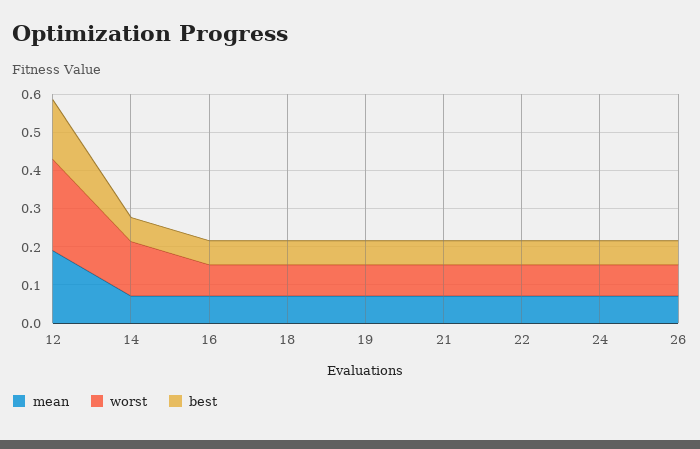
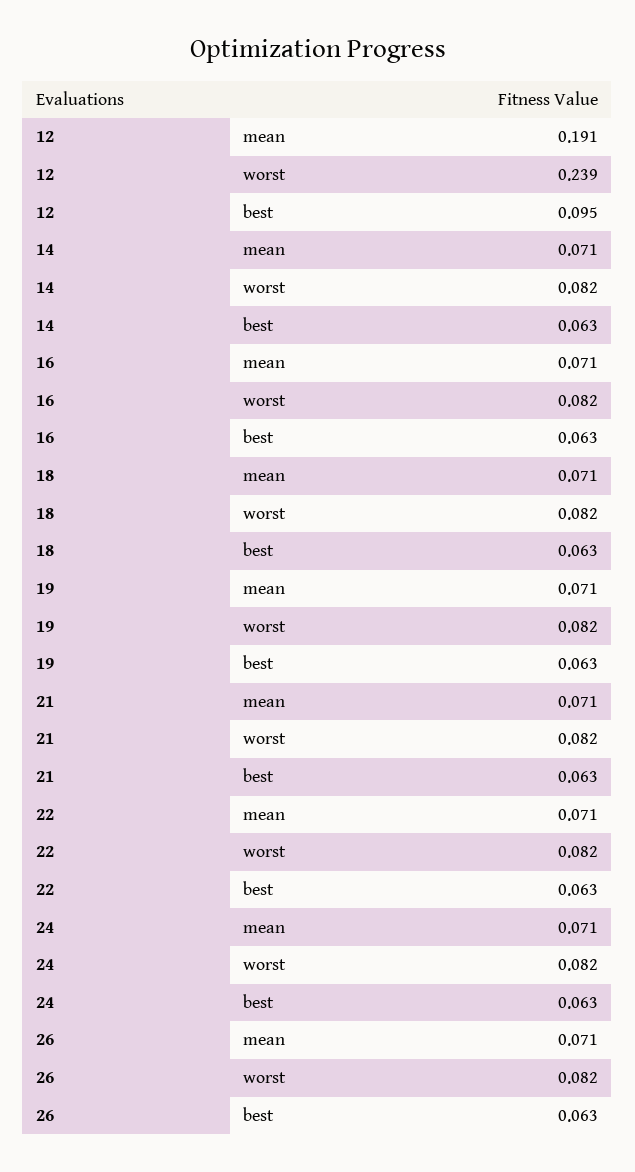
best, 12: 0.15 -> 0.095
worst, 14: 0.15 -> 0.082

